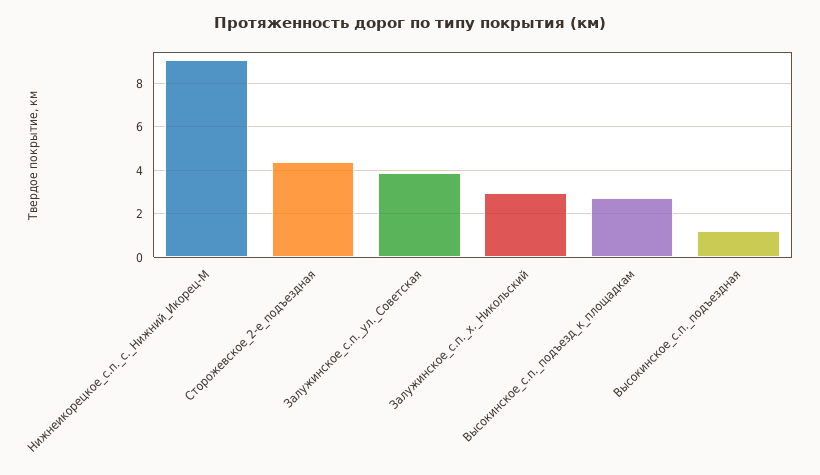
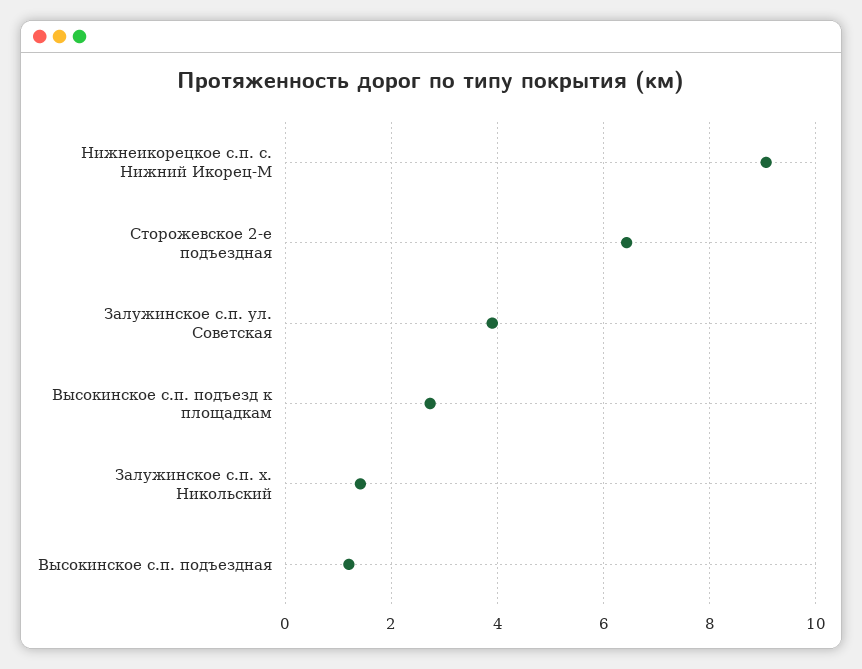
Сторожевское_2-е_подъездная: 4.5 -> 6.4
Залужинское_с.п._х._Никольский: 3 -> 1.4

